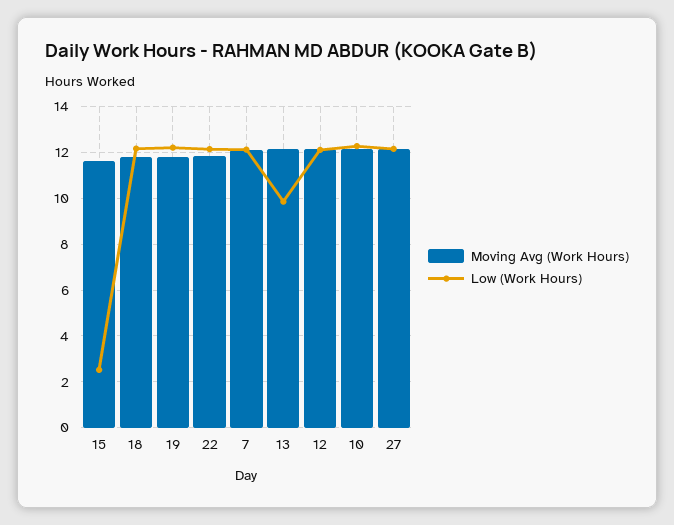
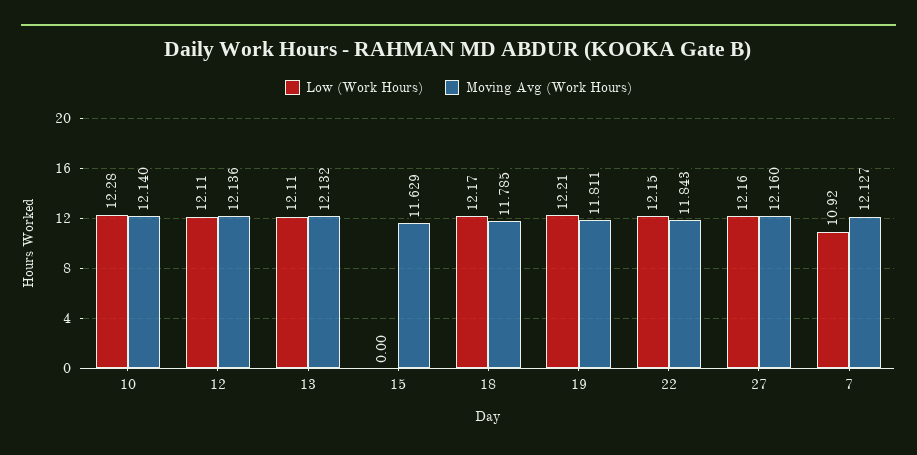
Low (Work Hours), 15: 2.5 -> 0
Low (Work Hours), 7: 12 -> 10.92
Low (Work Hours), 13: 10 -> 12.11

